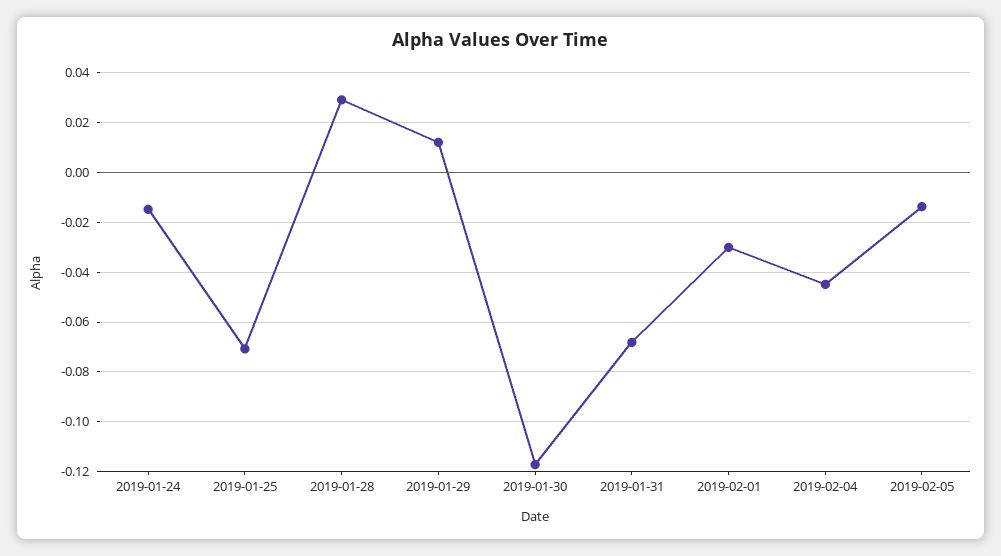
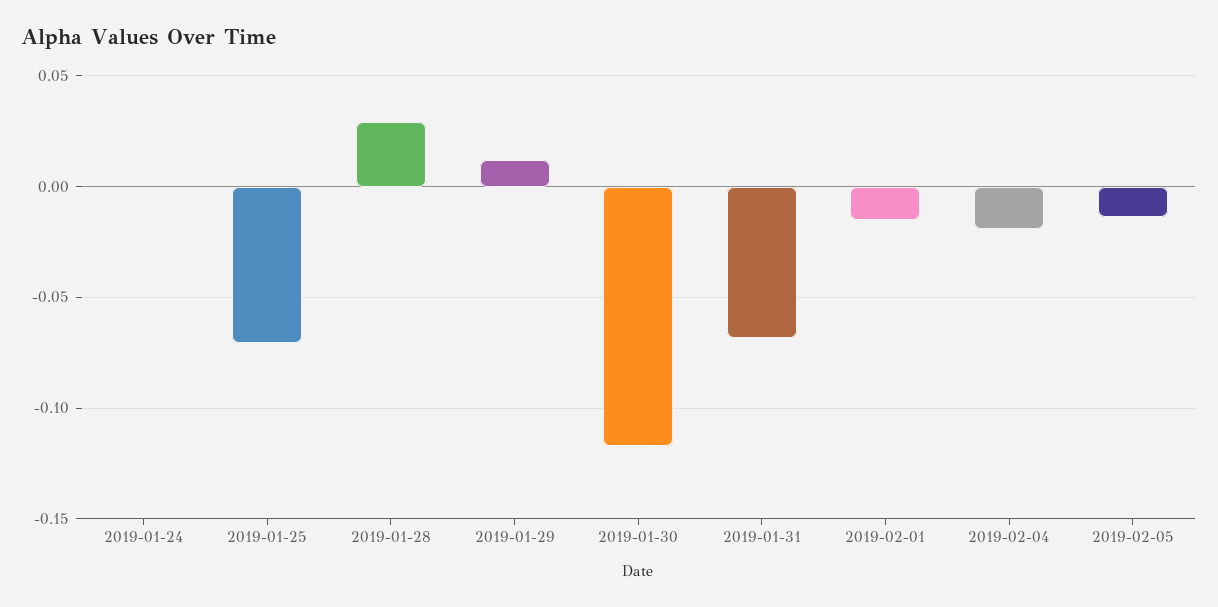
2019-01-24: -0.015 -> 0
2019-02-01: -0.03 -> -0.015
2019-02-04: -0.045 -> -0.02

